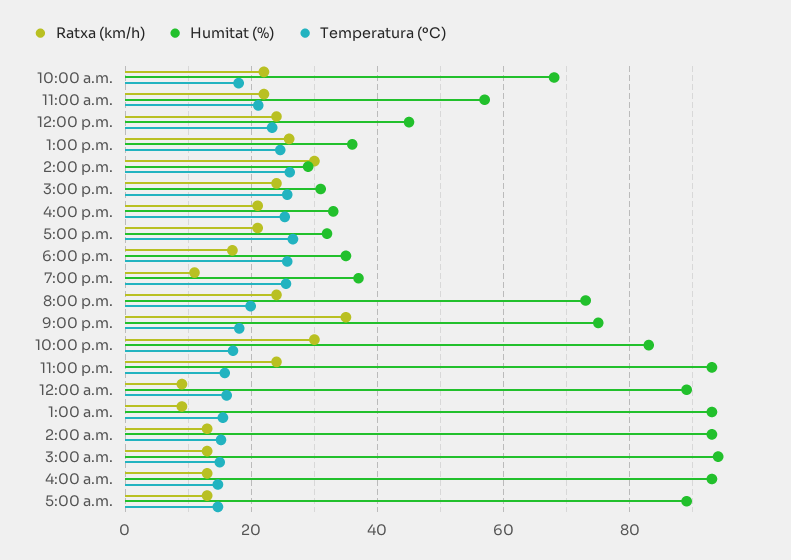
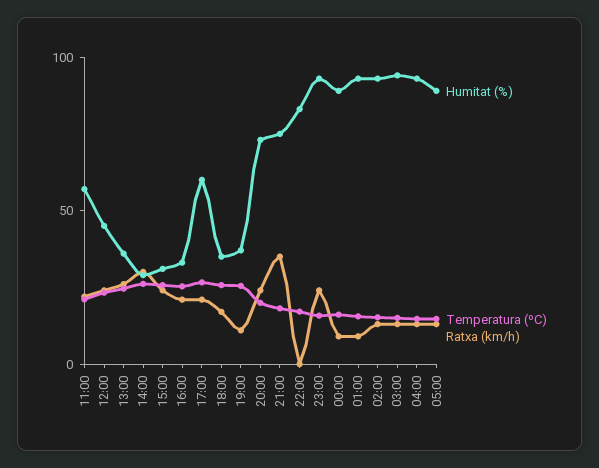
Ratxa (km/h), 10:00 a.m.: 22 -> none
Humitat (%), 10:00 a.m.: 68 -> none
Temperatura (ºC), 10:00 a.m.: 18 -> none
Humitat (%), 5:00 p.m.: 32 -> 60
Ratxa (km/h), 10:00 p.m.: 30 -> 0

